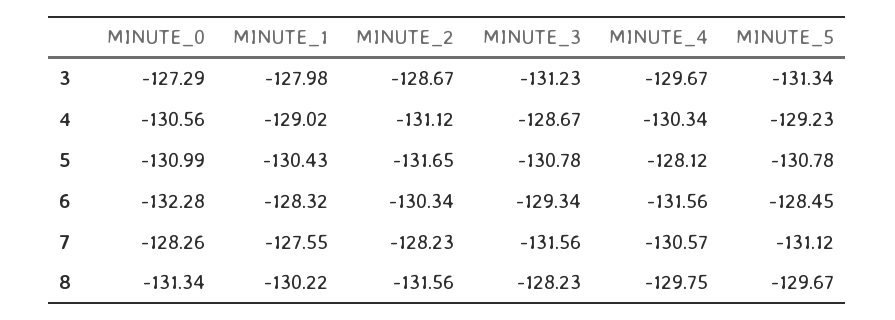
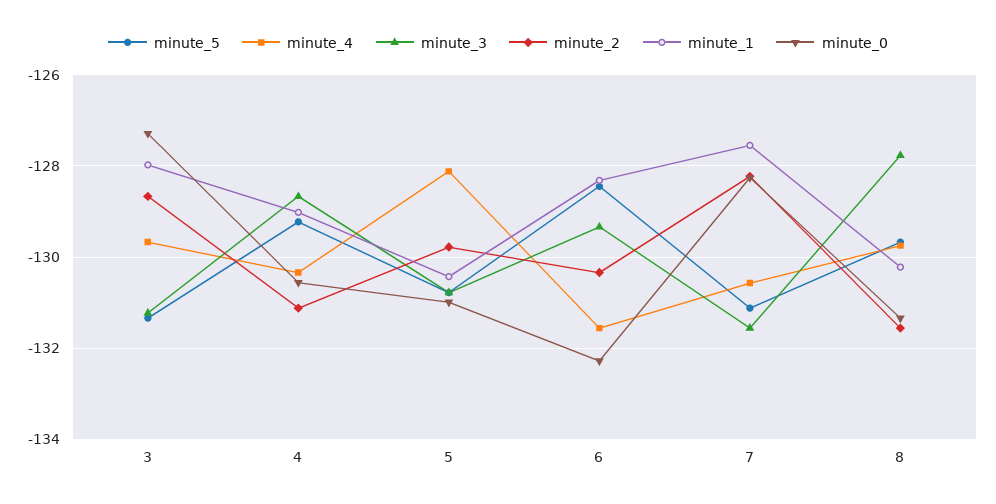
MINUTE_2, 5: -131.65 -> -129.8
MINUTE_3, 8: -128.23 -> -127.8

